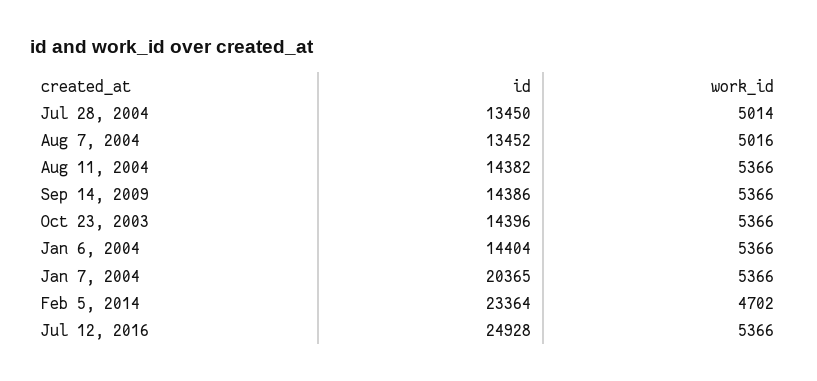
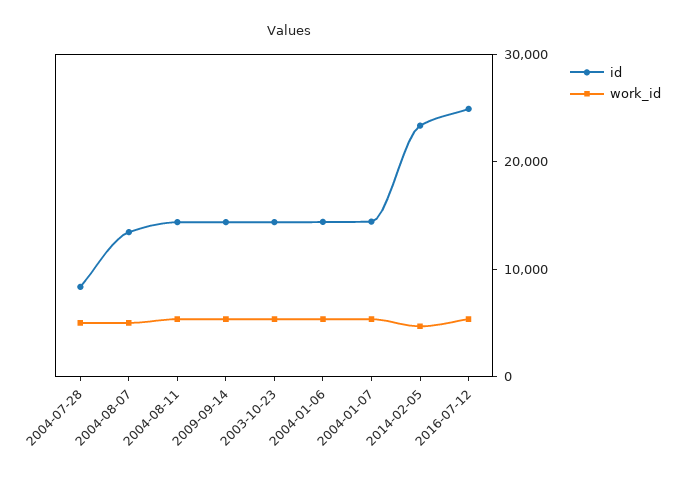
id, Jul 28, 2004: 13450 -> 8000
id, Jan 7, 2004: 20365 -> 14000

